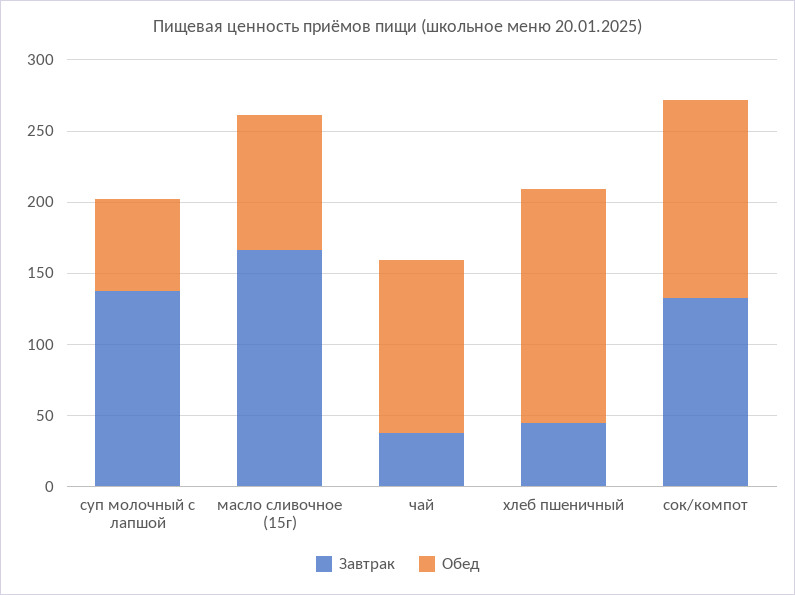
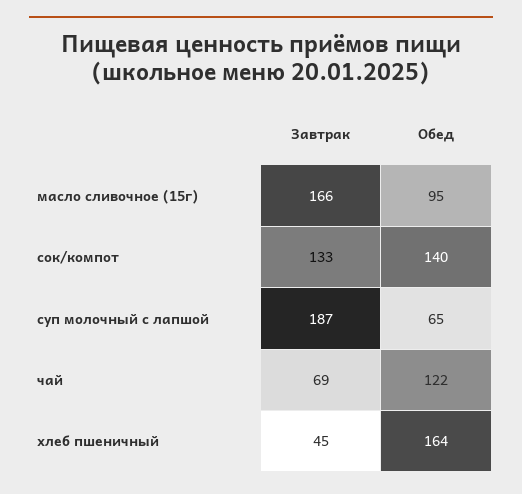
Завтрак, суп молочный с лапшой: 140 -> 187
Завтрак, чай: 40 -> 69

